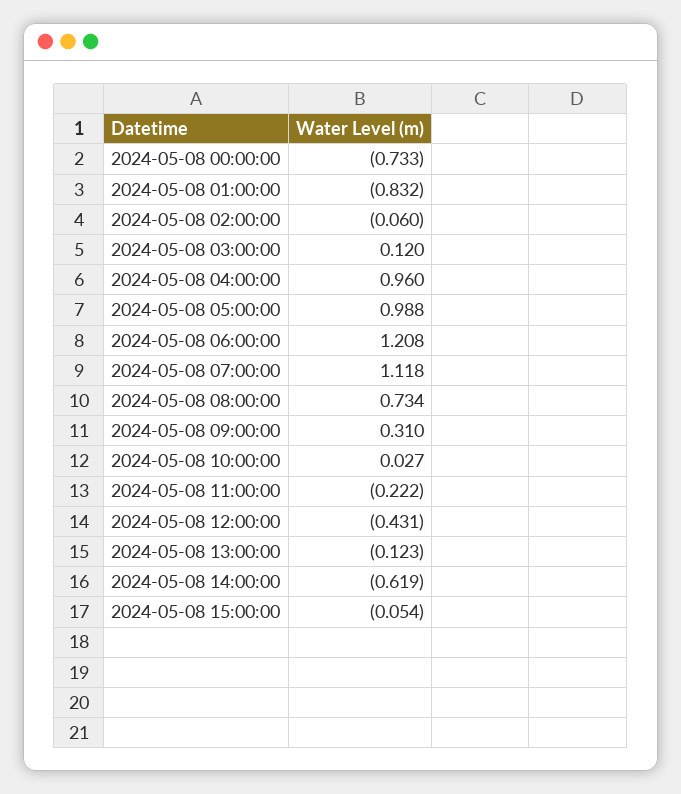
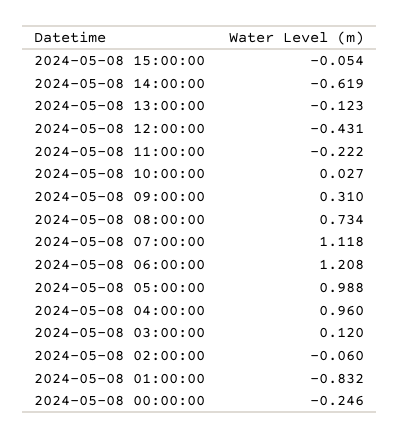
2024-05-08 00:00:00: -0.733 -> -0.246

